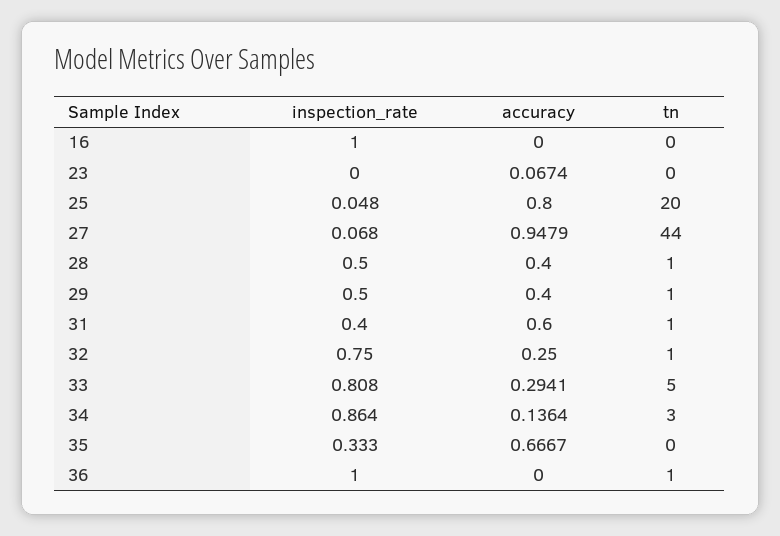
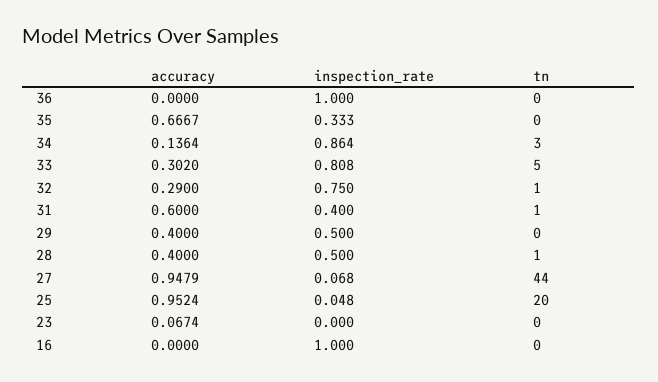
accuracy, 25: 0.8 -> 0.9524
tn, 29: 1 -> 0
accuracy, 32: 0.25 -> 0.29
accuracy, 33: 0.2941 -> 0.302
tn, 36: 1 -> 0

